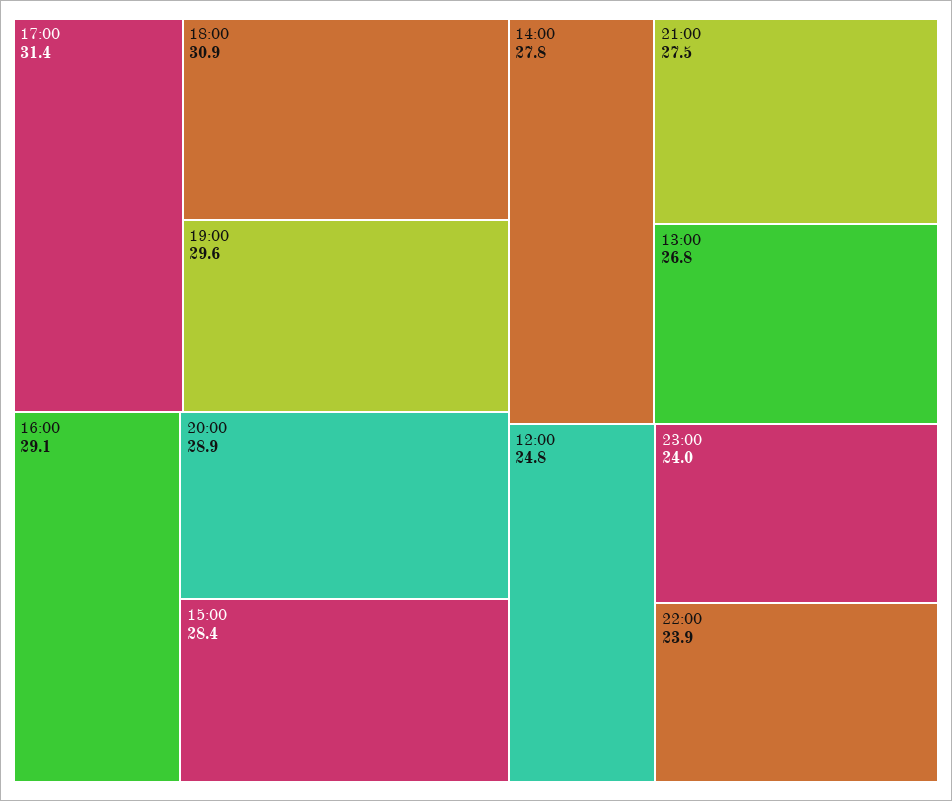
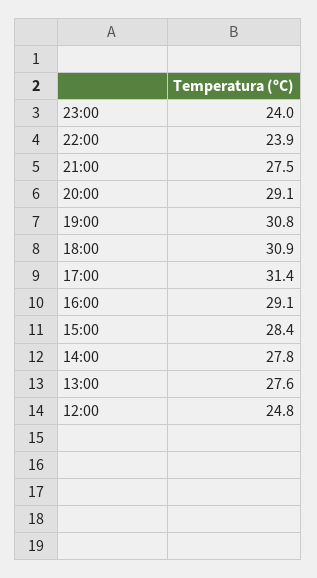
19:00: 29.6 -> 30.8
20:00: 28.9 -> 29.1
13:00: 26.8 -> 27.6

